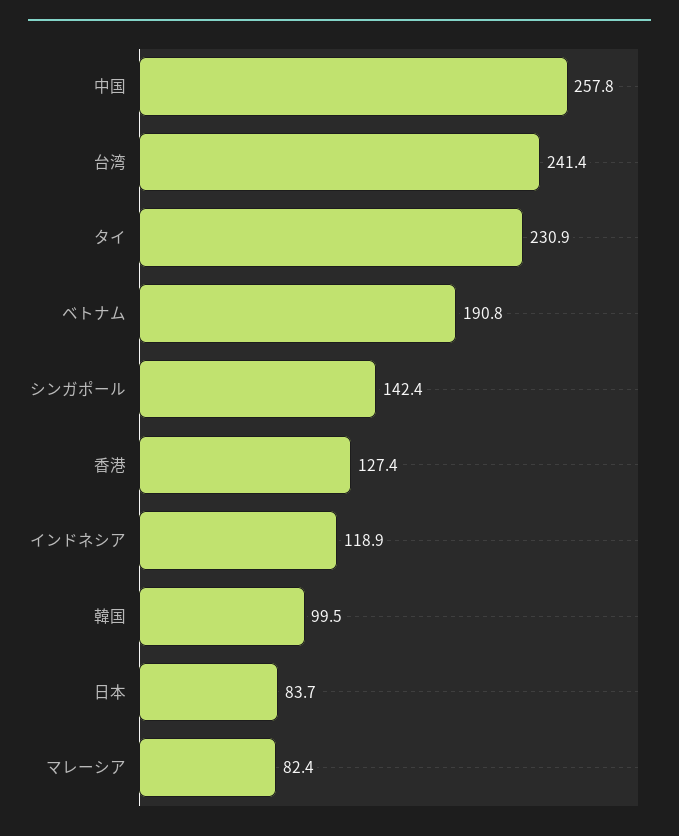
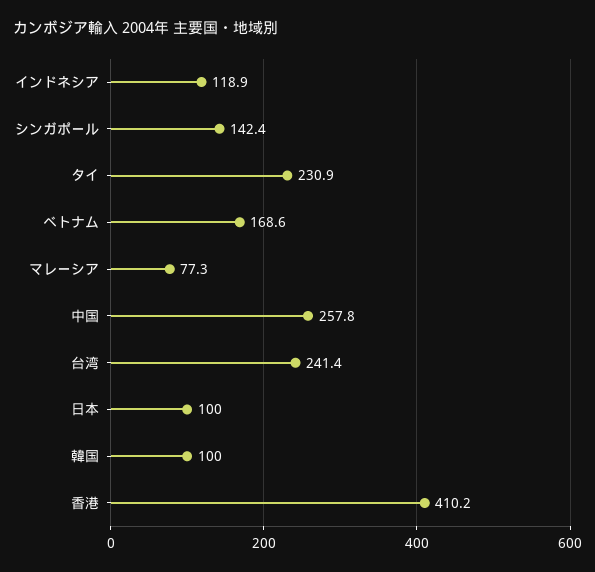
ベトナム: 190.8 -> 168.6
香港: 127.4 -> 410.2
韓国: 99.5 -> 100
日本: 83.7 -> 100
マレーシア: 82.4 -> 77.3

